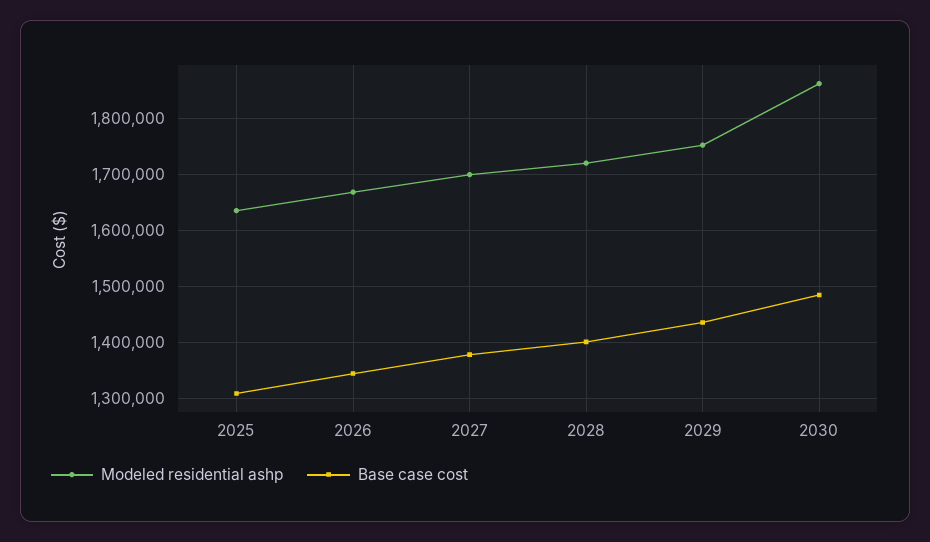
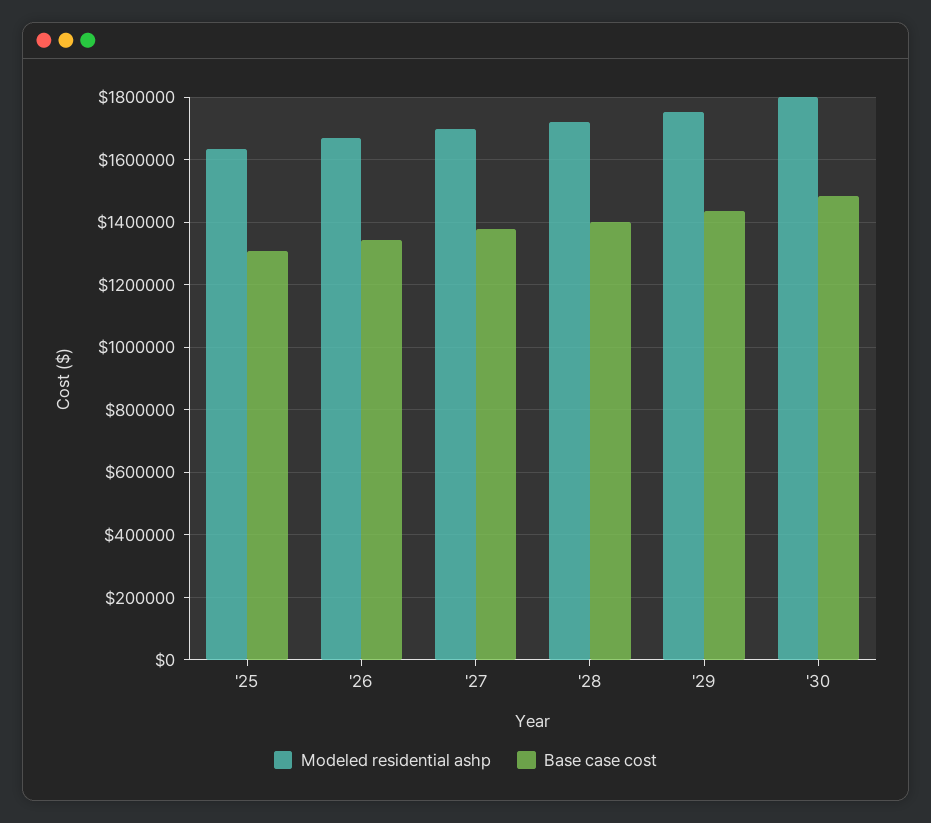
Modeled residential ashp, 2030: 1860000 -> 1800000

